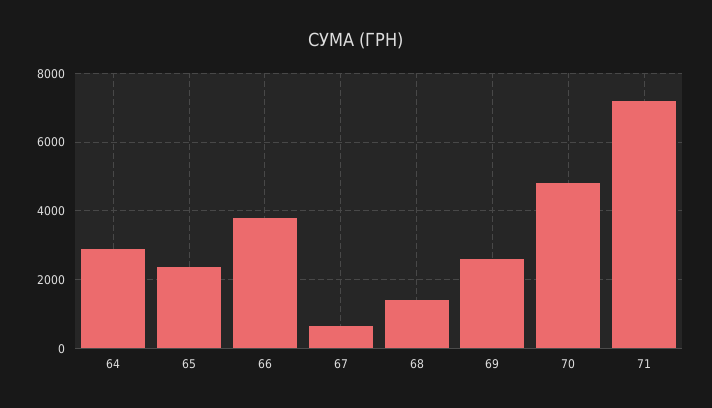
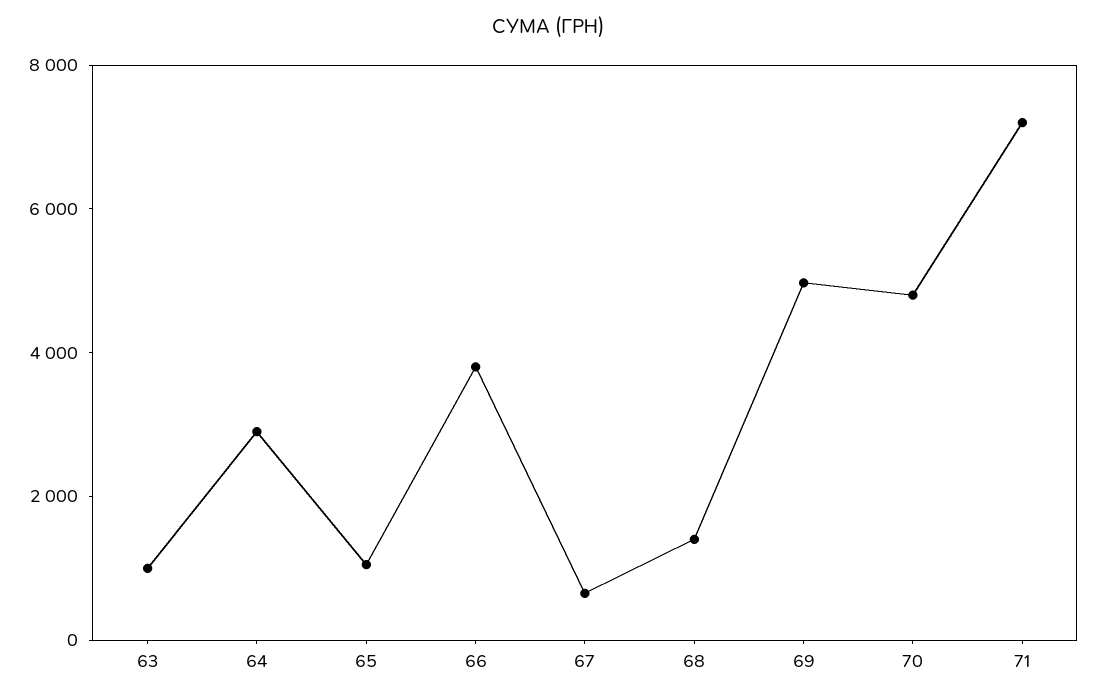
65: 2400 -> 1000
69: 2600 -> 5000
63: none -> 1000

